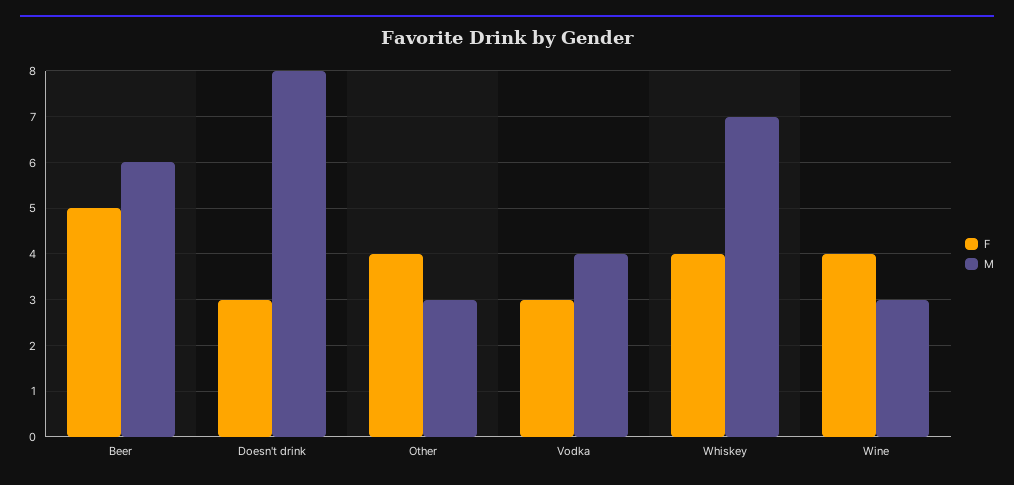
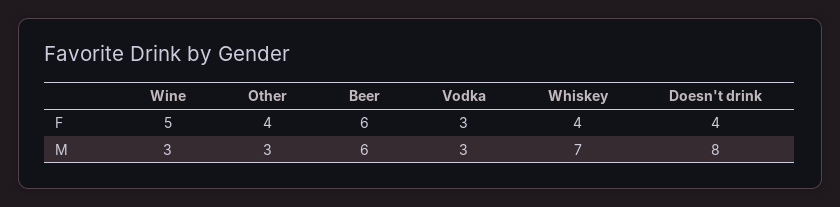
F, Beer: 5 -> 6
F, Doesn't drink: 3 -> 4
M, Vodka: 4 -> 3
F, Wine: 4 -> 5

